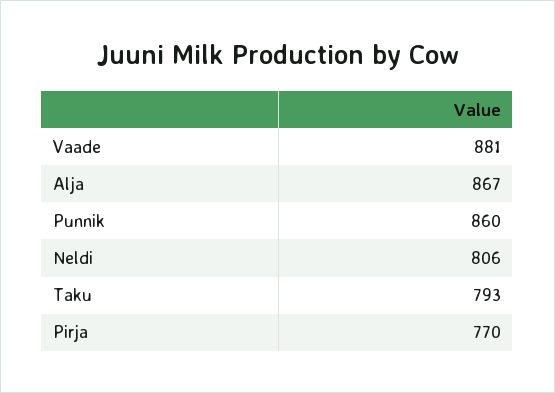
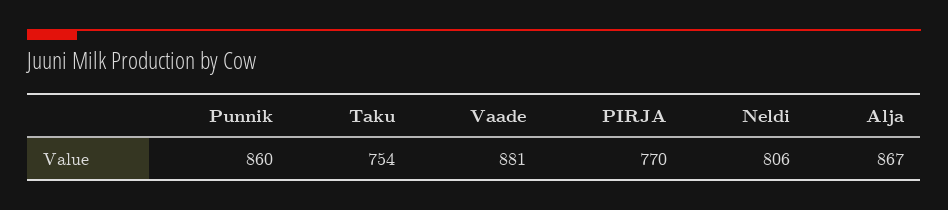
Taku: 793 -> 754

